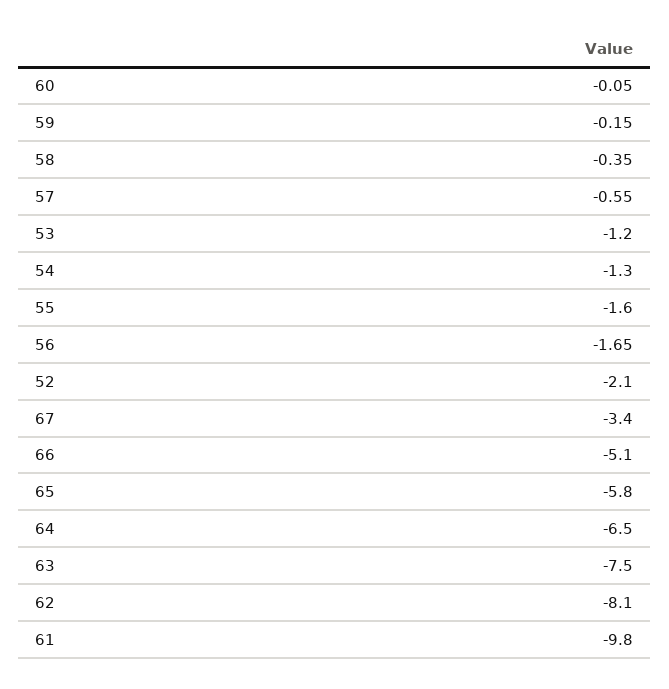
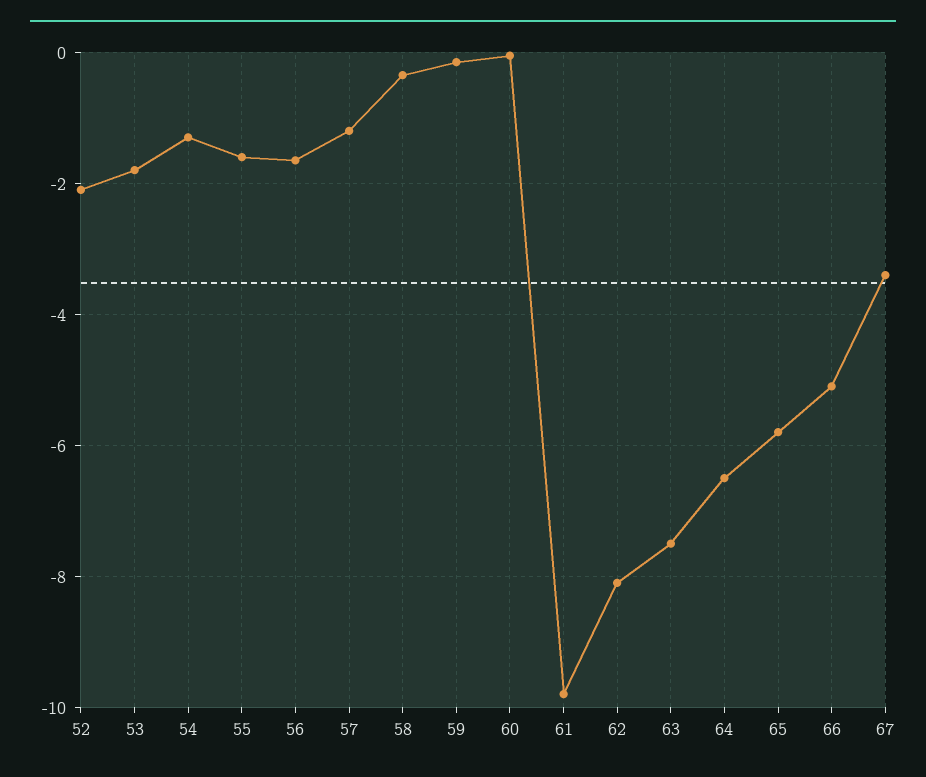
57: -0.55 -> -1.2
53: -1.2 -> -1.8

